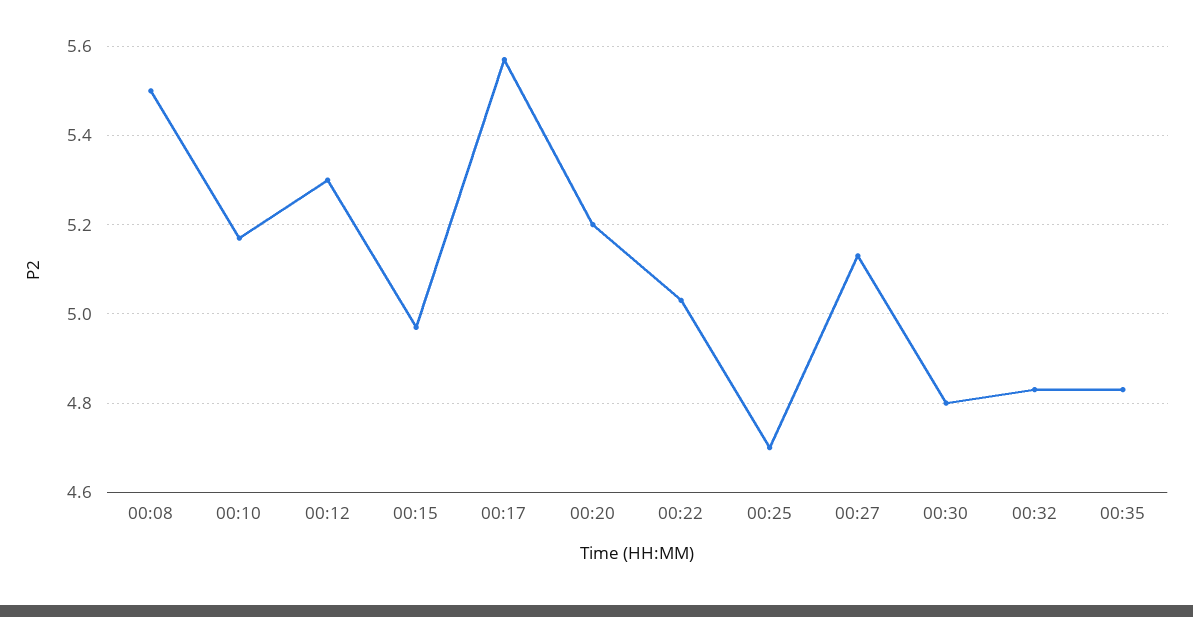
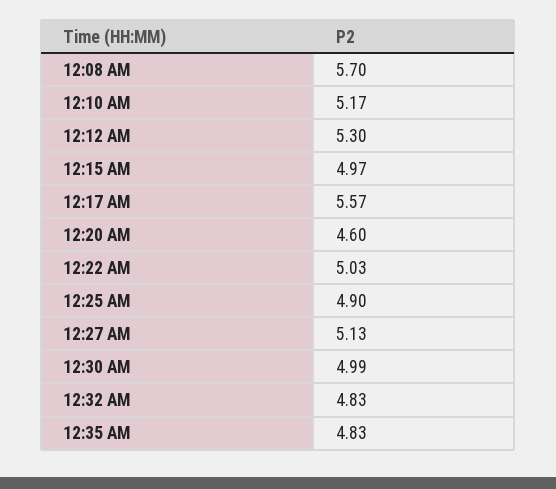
00:08: 5.5 -> 5.7
00:20: 5.2 -> 4.6
00:25: 4.7 -> 4.9
00:30: 4.8 -> 4.99

